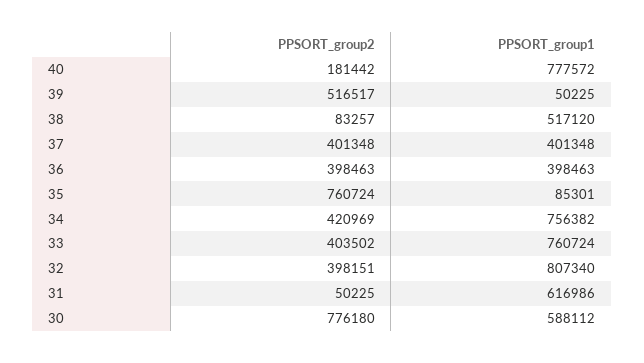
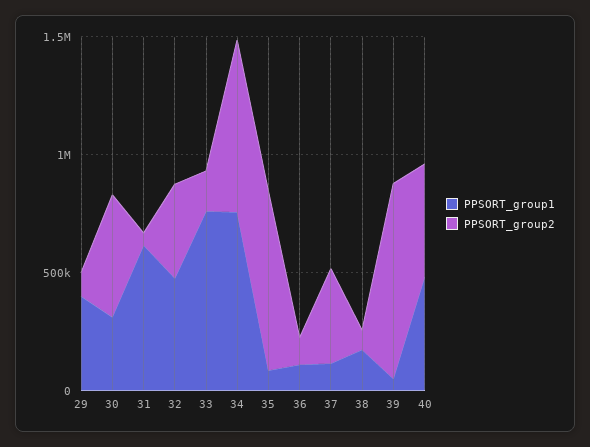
PPSORT_group2, 40: 181442 -> 500000
PPSORT_group1, 40: 777572 -> 500000
PPSORT_group2, 39: 516517 -> 800000
PPSORT_group1, 38: 517120 -> 200000
PPSORT_group1, 37: 401348 -> 100000
PPSORT_group2, 36: 398463 -> 100000
PPSORT_group1, 36: 398463 -> 100000
PPSORT_group2, 34: 420969 -> 700000
PPSORT_group2, 33: 403502 -> 200000
PPSORT_group1, 32: 807340 -> 500000
PPSORT_group2, 30: 776180 -> 500000
PPSORT_group1, 30: 588112 -> 300000
PPSORT_group1, 29: none -> 400000
PPSORT_group2, 29: none -> 100000

